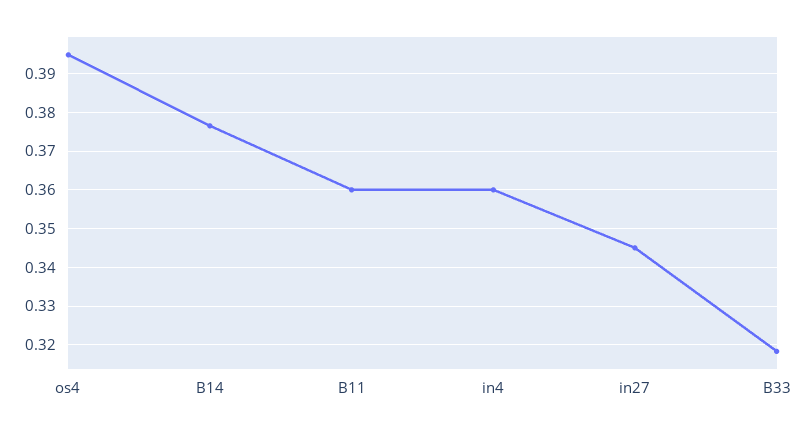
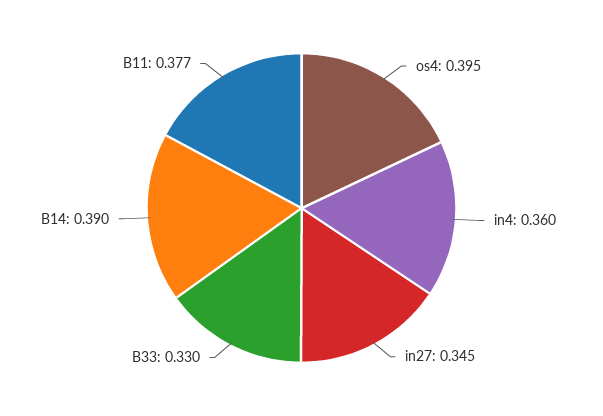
B14: 0.376 -> 0.39
B11: 0.36 -> 0.377
B33: 0.318 -> 0.33

